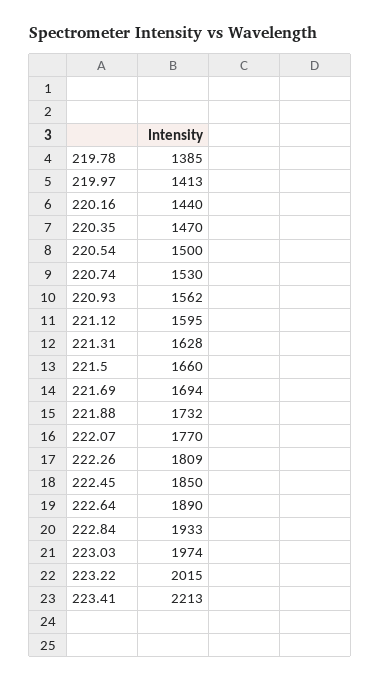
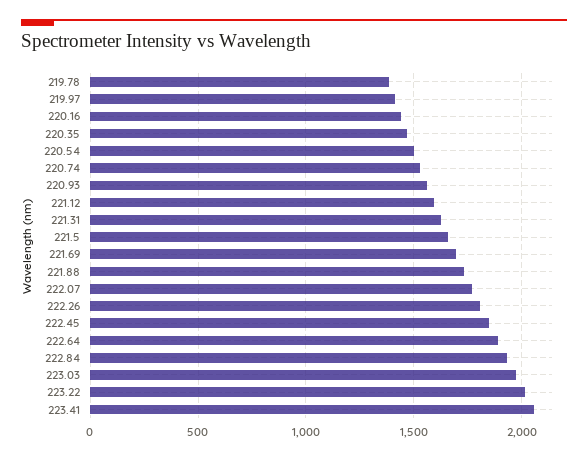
223.41: 2213 -> 2050

